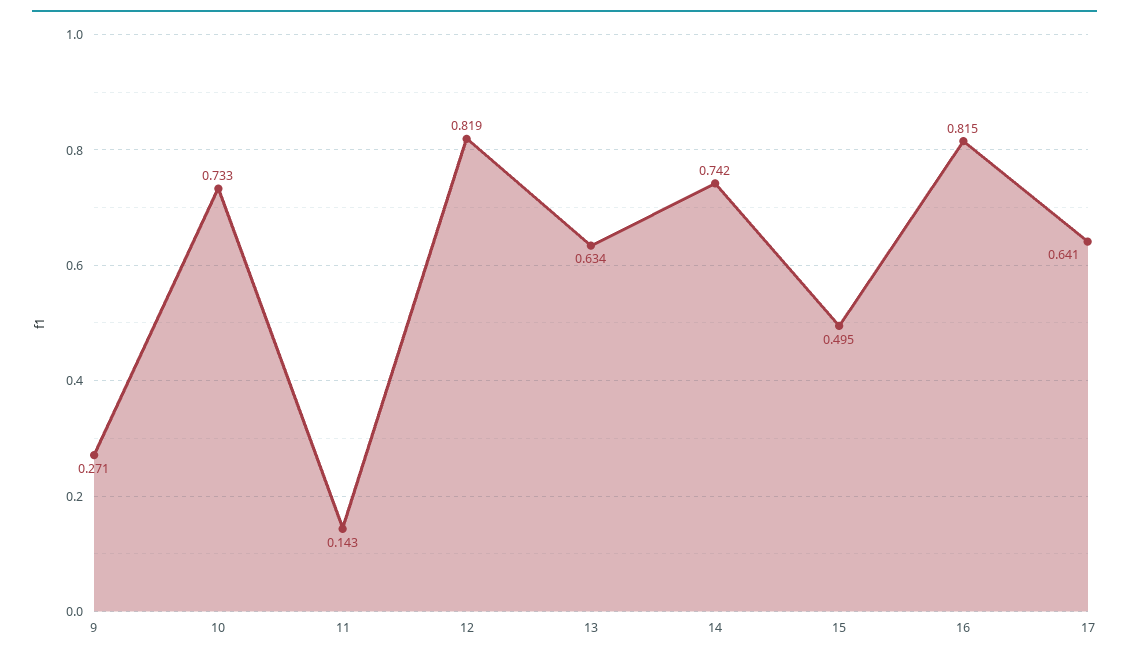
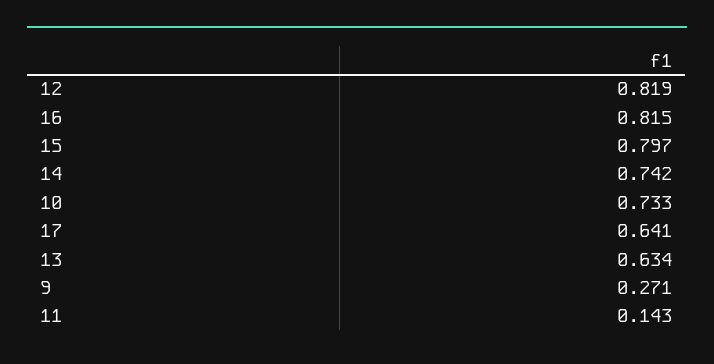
15: 0.495 -> 0.797

